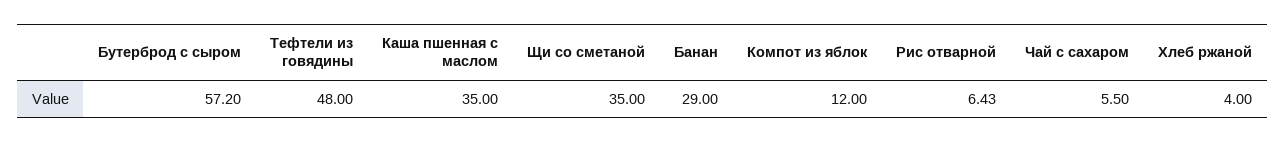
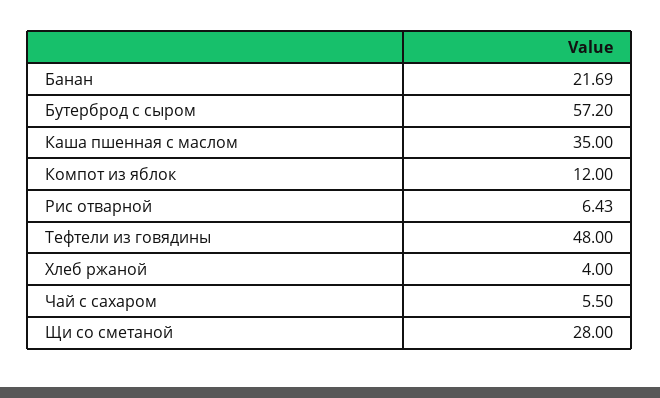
Щи со сметаной: 35 -> 28
Банан: 29 -> 21.69

